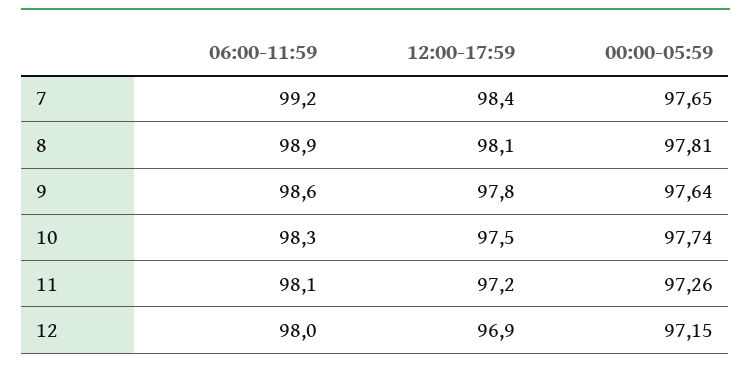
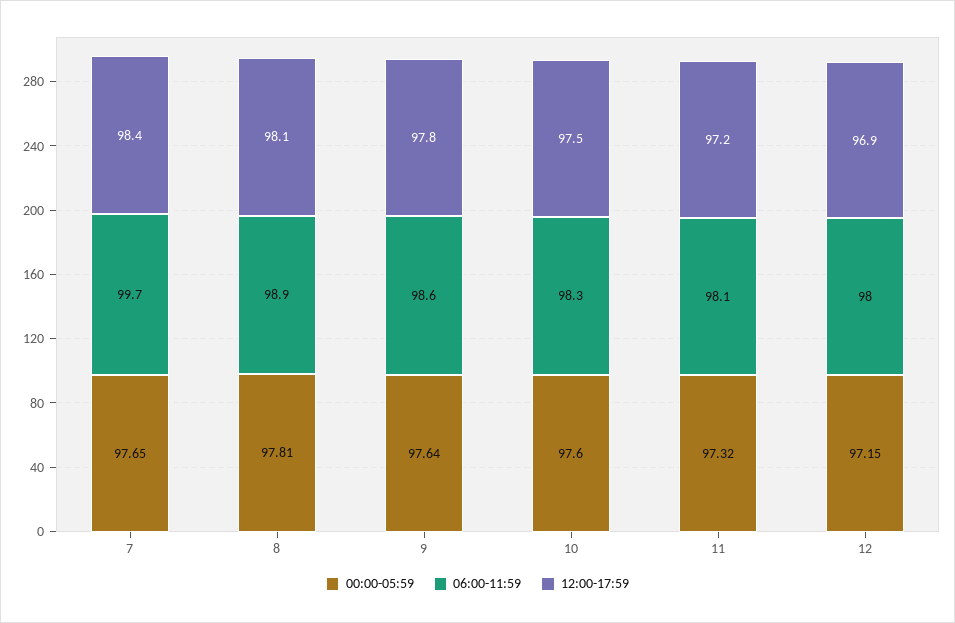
06:00-11:59, 7: 99.2 -> 99.7
00:00-05:59, 10: 97.74 -> 97.6
00:00-05:59, 11: 97.26 -> 97.32

